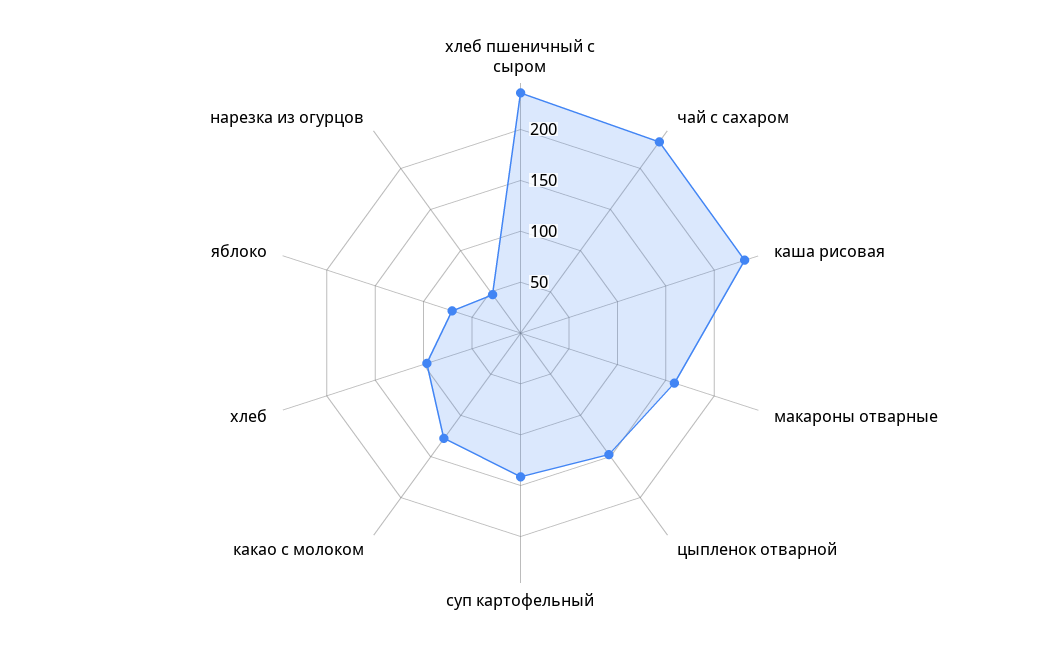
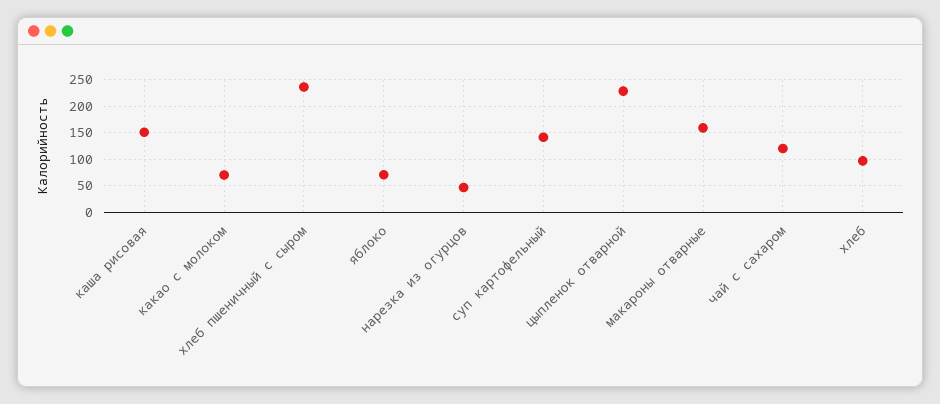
чай с сахаром: 230 -> 125
каша рисовая: 230 -> 150
цыпленок отварной: 150 -> 225
какао с молоком: 130 -> 75

